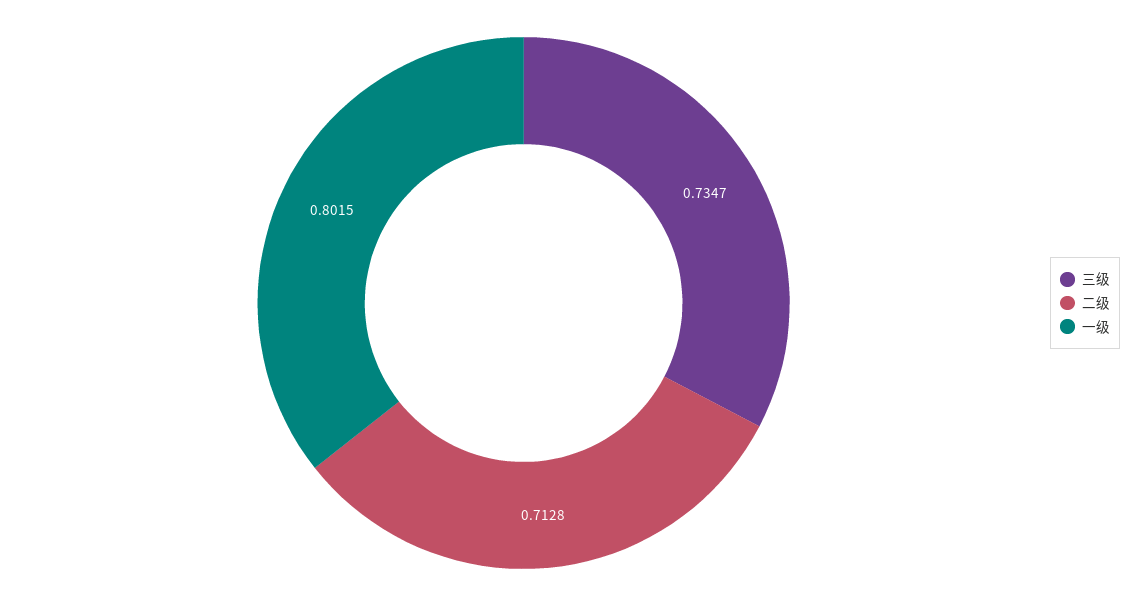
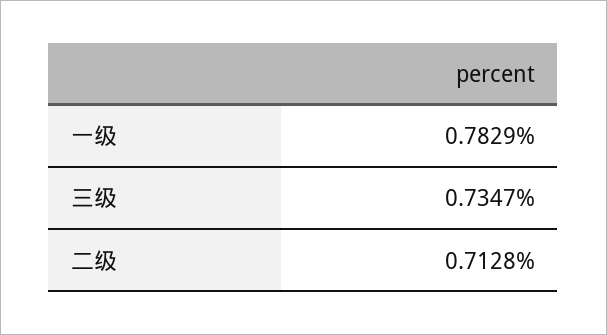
一级: 0.8015 -> 0.7829

